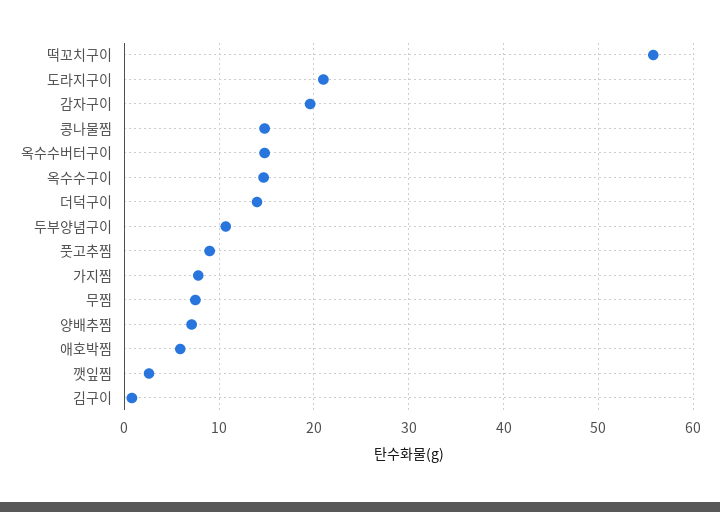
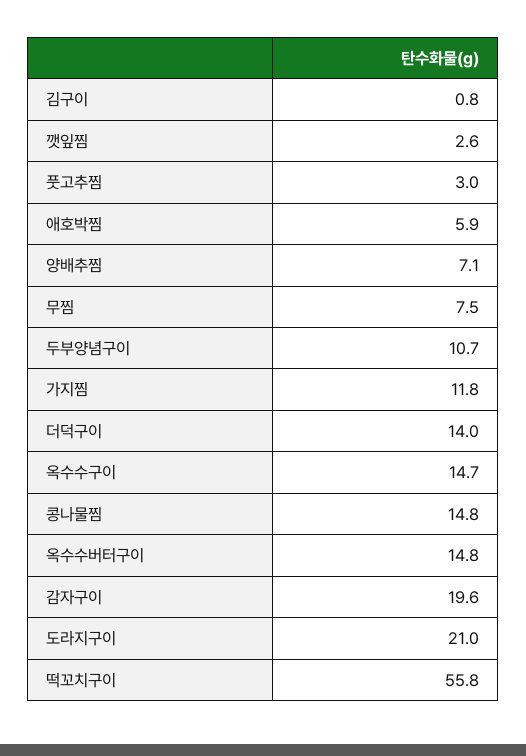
풋고추찜: 9 -> 3
가지찜: 8 -> 11.8

